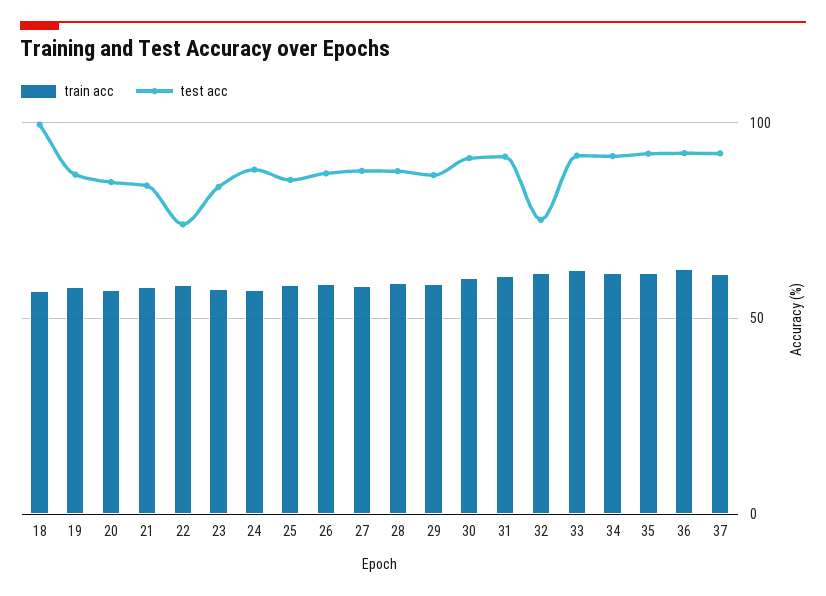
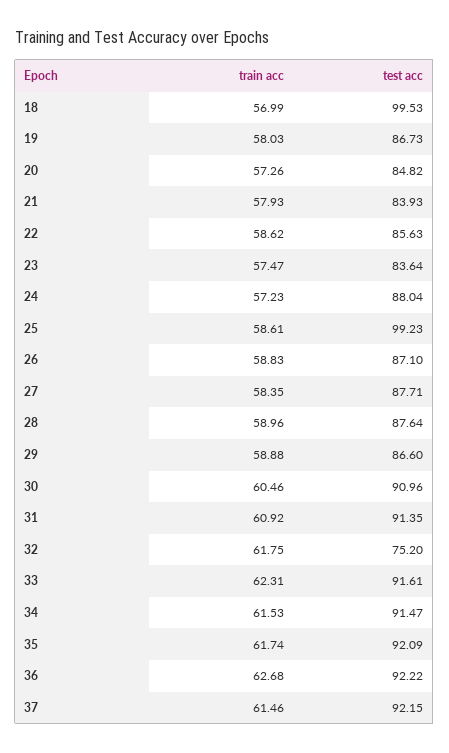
test acc, 22: 75 -> 85.63
test acc, 25: 85 -> 99.23

